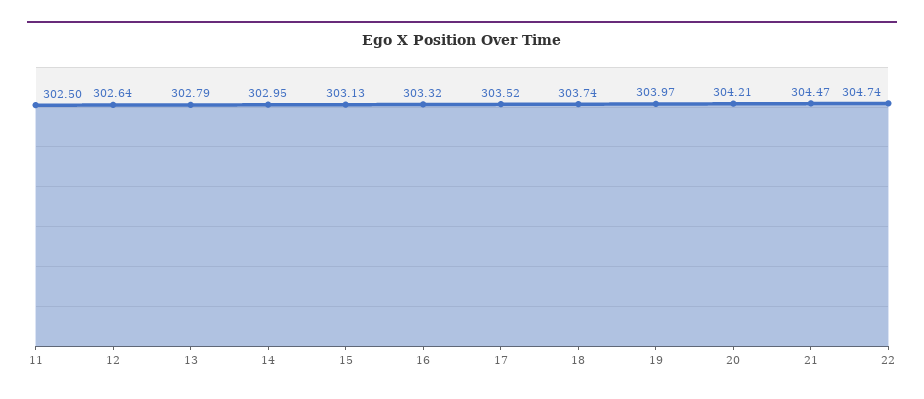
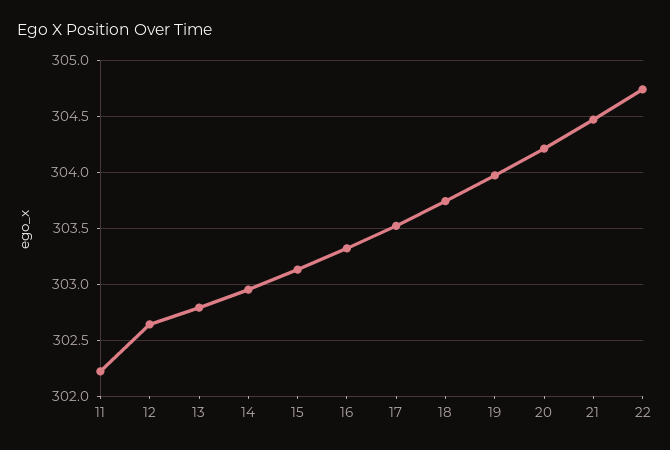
11: 302.5 -> 302.2

